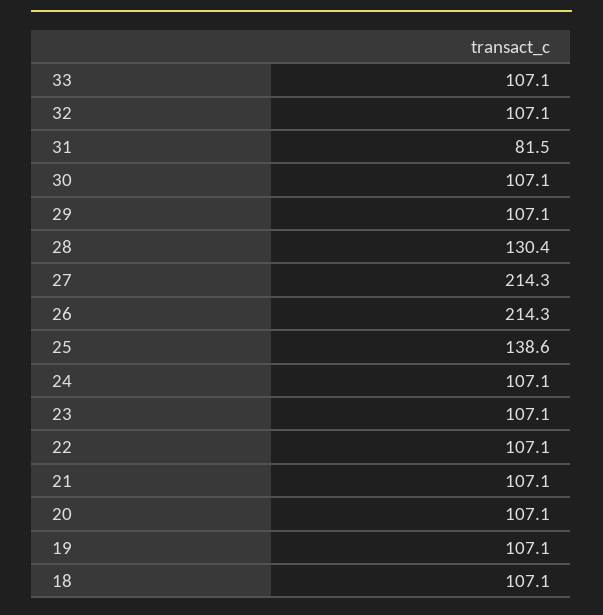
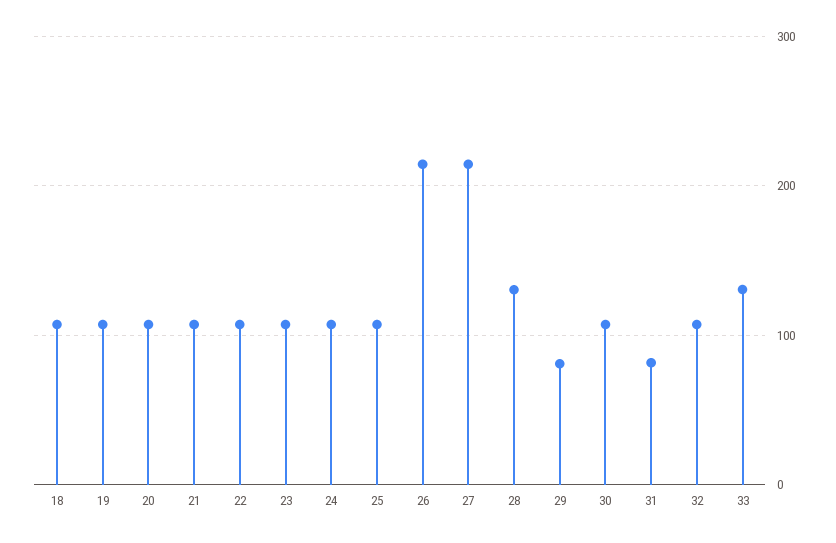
33: 107.1 -> 130
29: 107.1 -> 80
25: 138.6 -> 110

